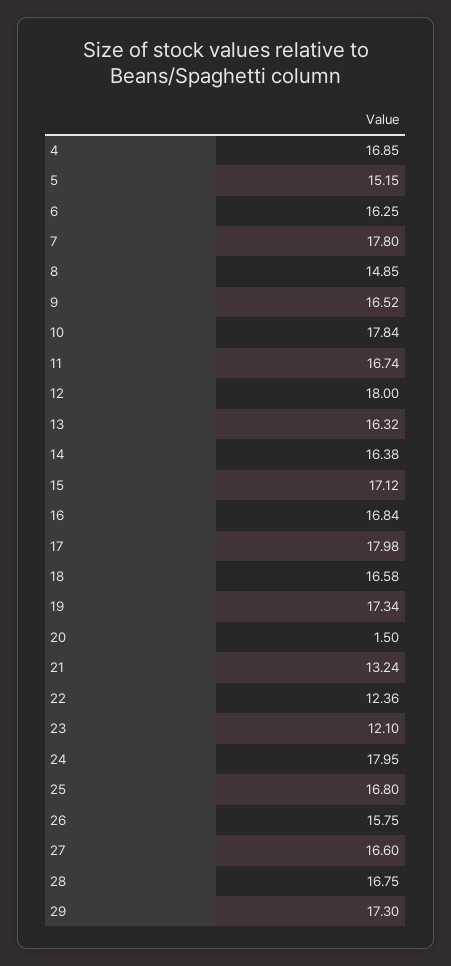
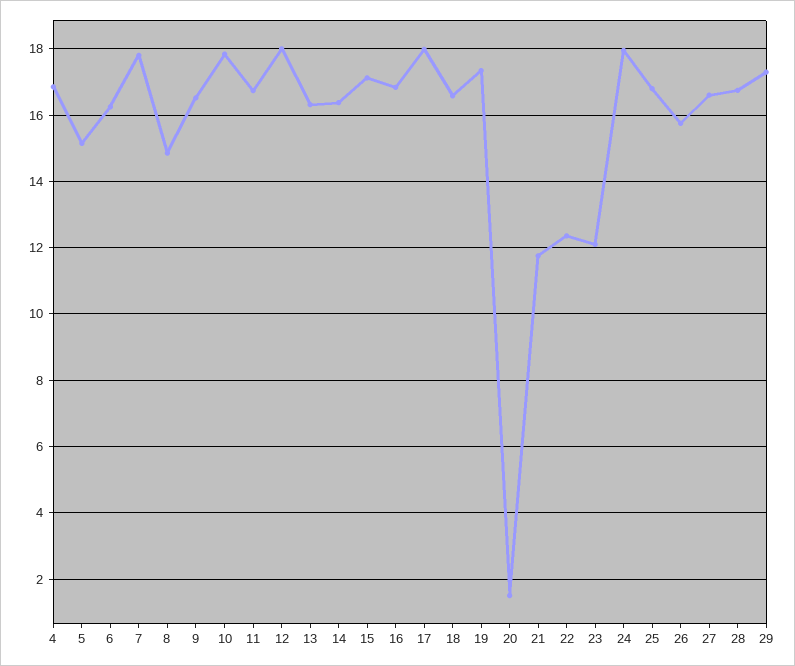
21: 13.24 -> 11.8

